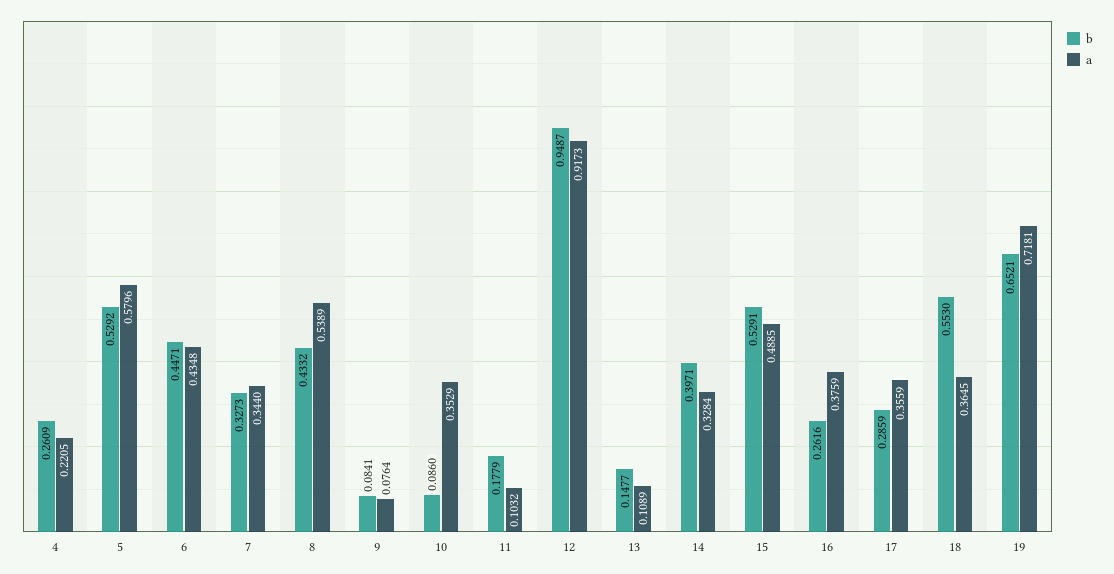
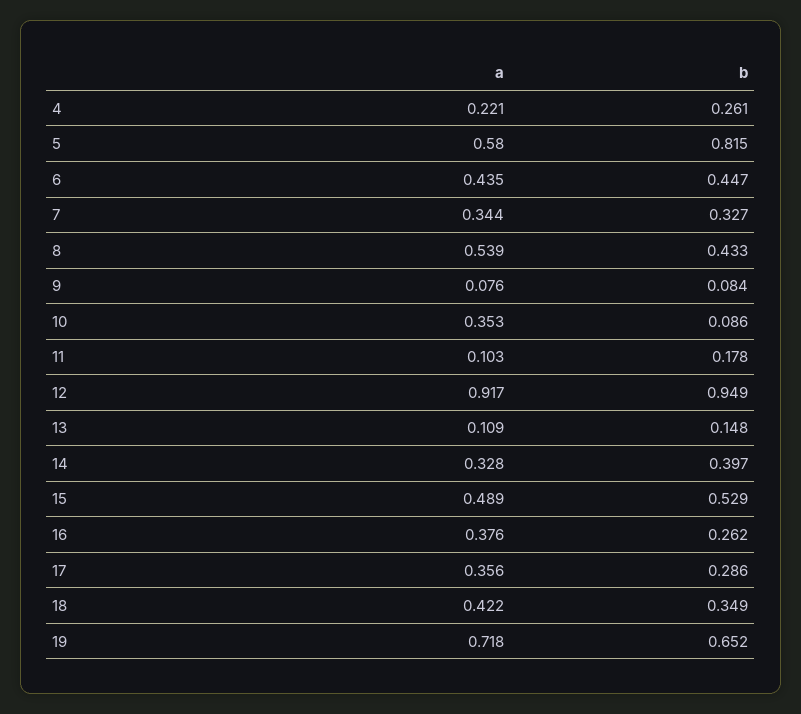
b, 5: 0.5292 -> 0.815
b, 18: 0.553 -> 0.349
a, 18: 0.3645 -> 0.422

